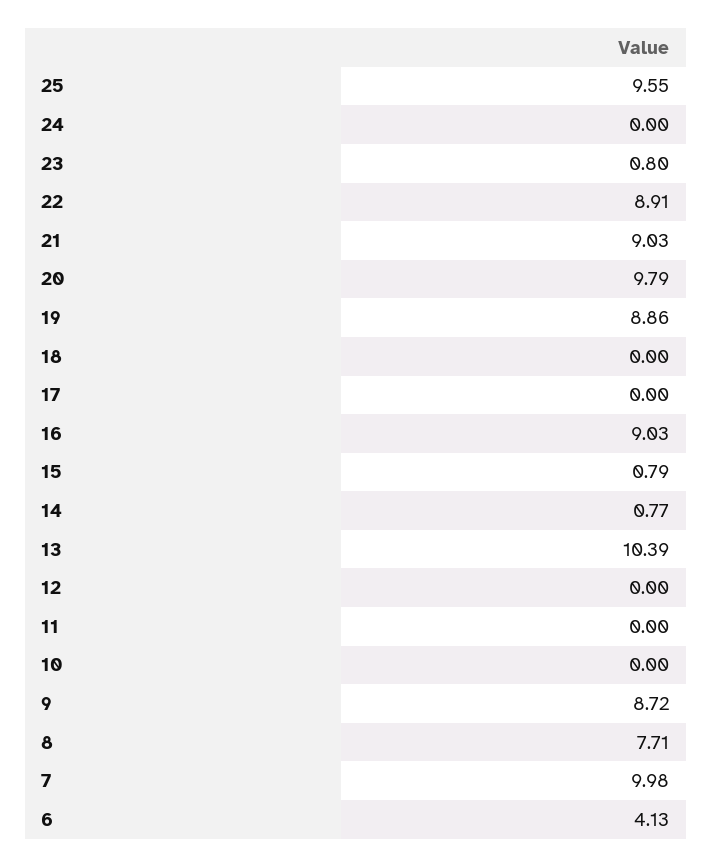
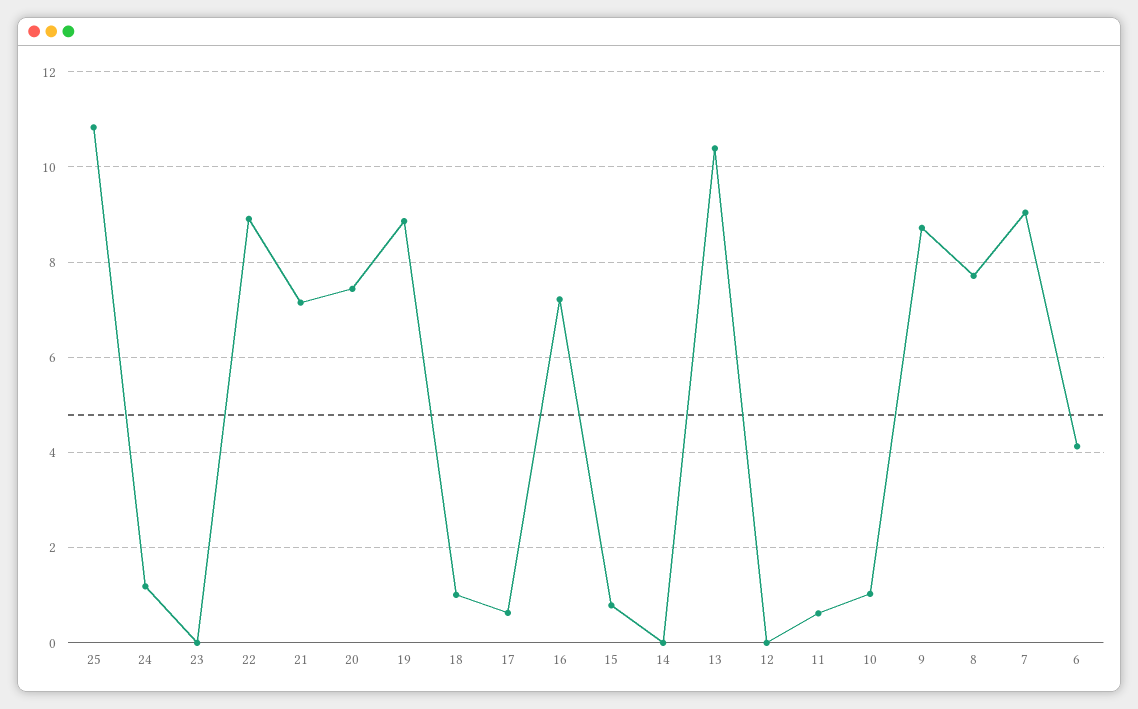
25: 9.55 -> 10.8
24: 0 -> 1.2
23: 0.8 -> 0
21: 9.03 -> 7.2
20: 9.79 -> 7.4
18: 0 -> 1
17: 0 -> 0.6
16: 9.03 -> 7.2
14: 0.77 -> 0
11: 0 -> 0.6
10: 0 -> 1
7: 9.98 -> 9

